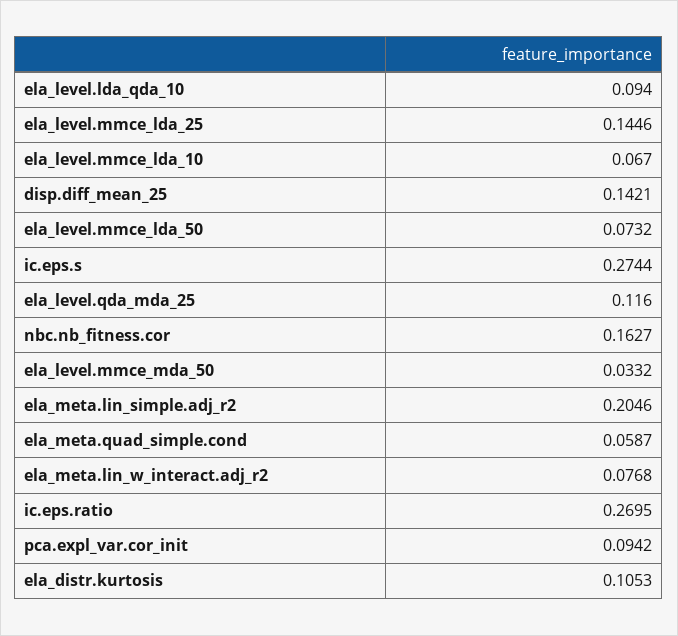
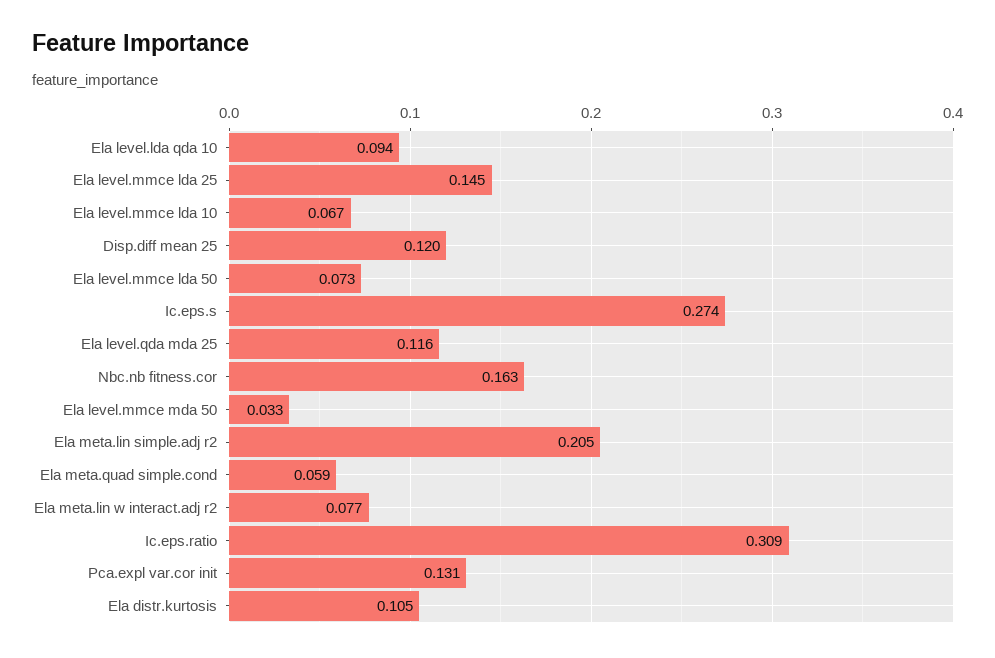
disp.diff_mean_25: 0.1421 -> 0.12
ic.eps.ratio: 0.2695 -> 0.309
pca.expl_var.cor_init: 0.0942 -> 0.131

